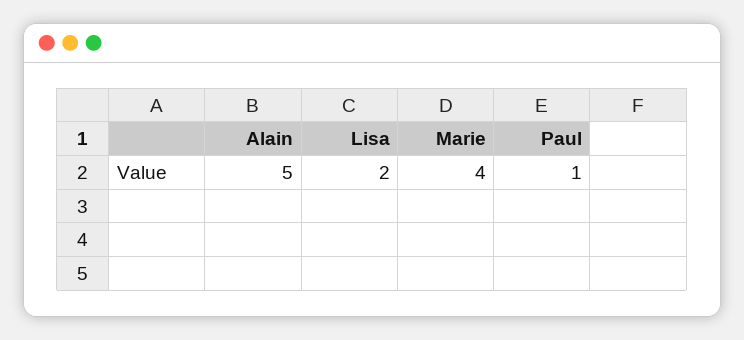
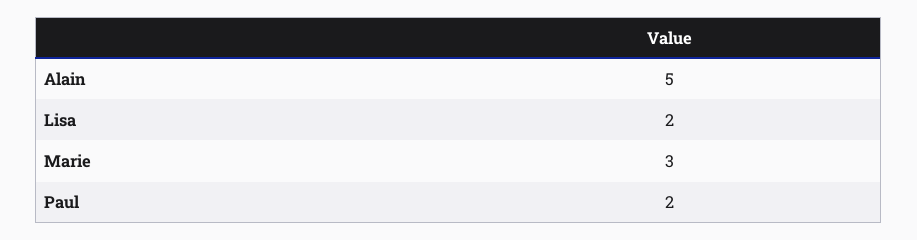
Marie: 4 -> 3
Paul: 1 -> 2

